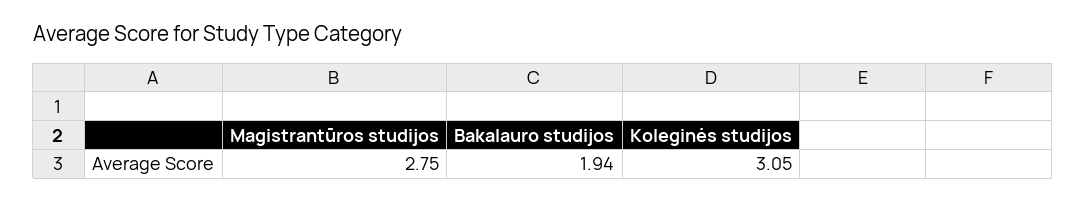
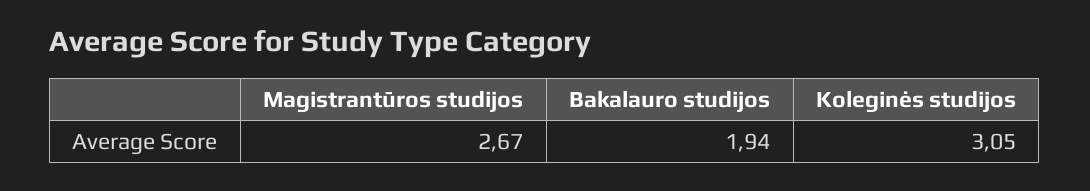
Magistrantūros studijos: 2.75 -> 2.67

